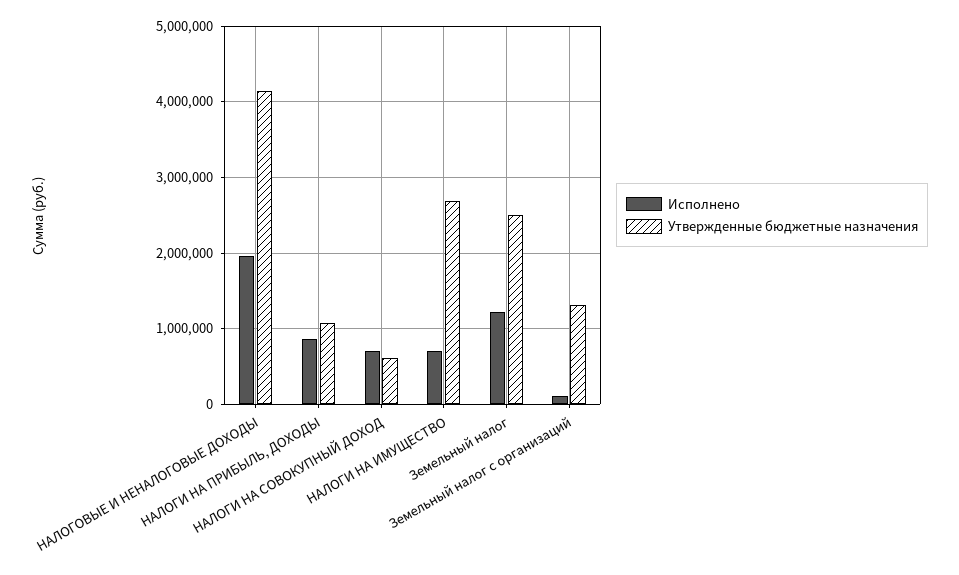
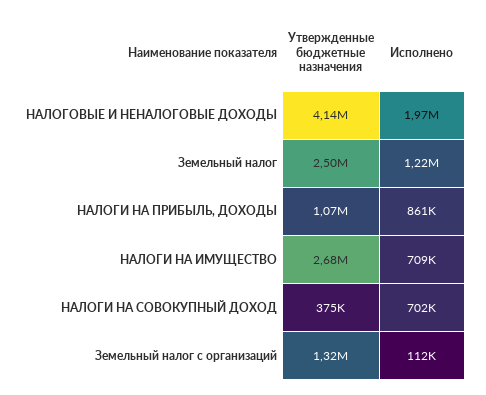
Утвержденные бюджетные назначения, НАЛОГИ НА СОВОКУПНЫЙ ДОХОД: 600000 -> 375000

